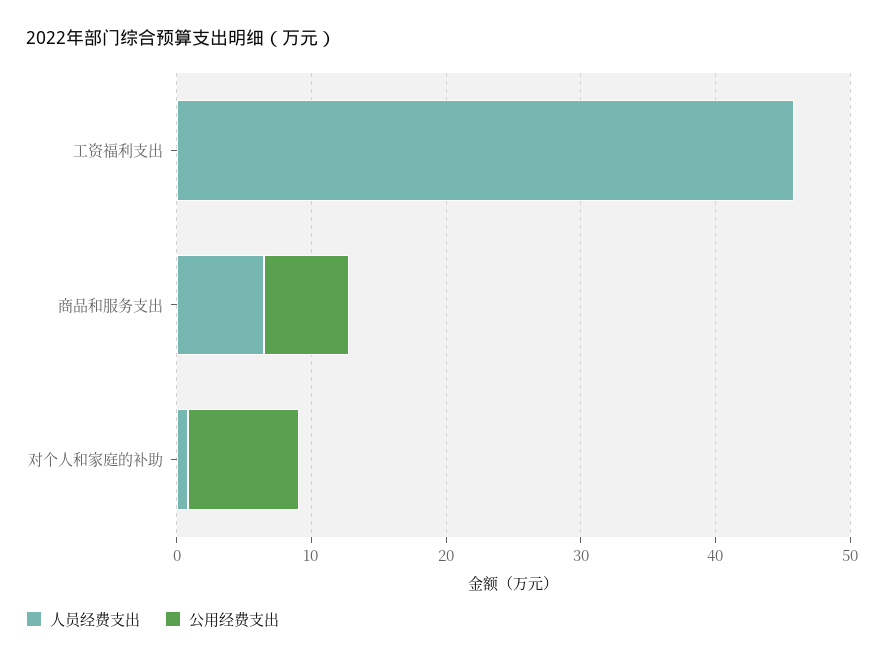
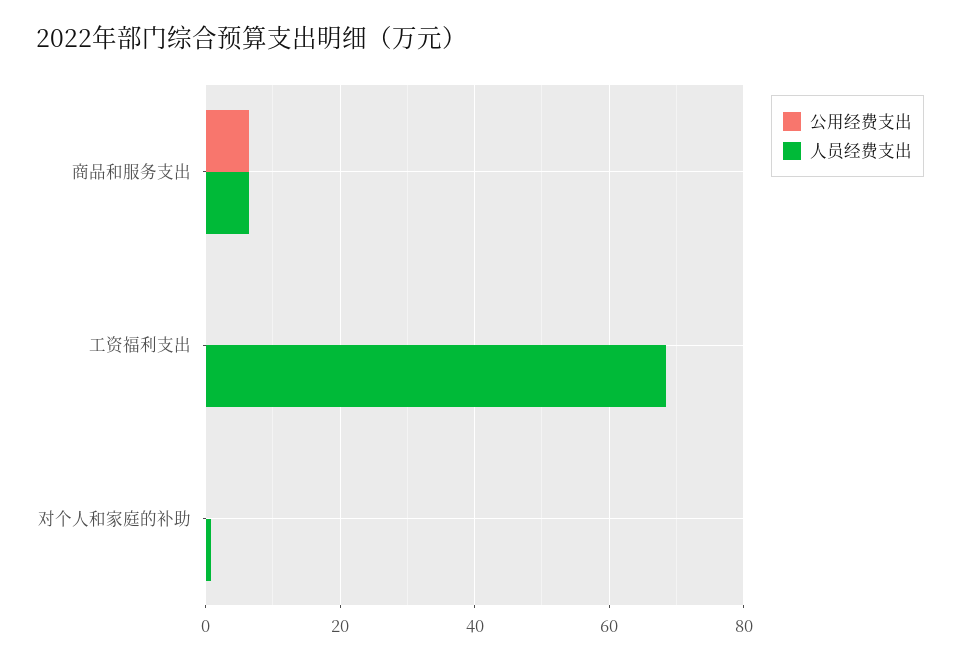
人员经费支出, 工资福利支出: 46 -> 68
公用经费支出, 对个人和家庭的补助: 8 -> 0

